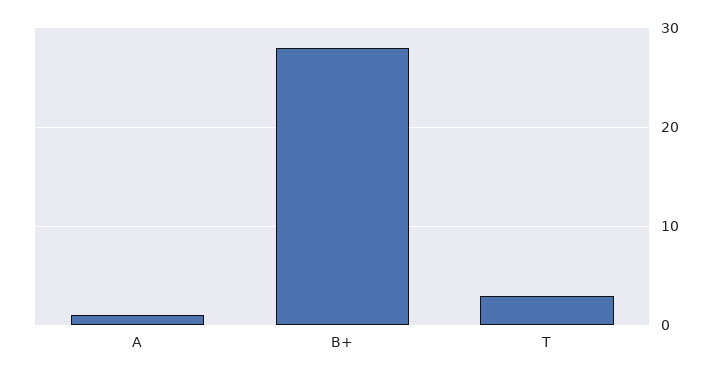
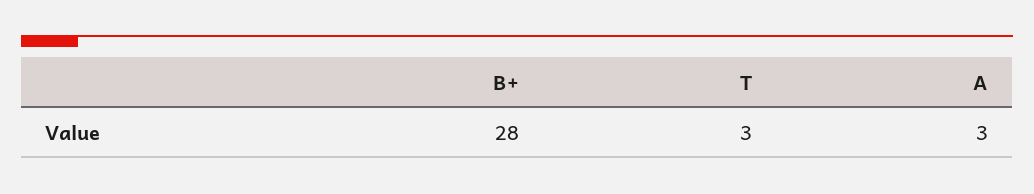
A: 1 -> 3

